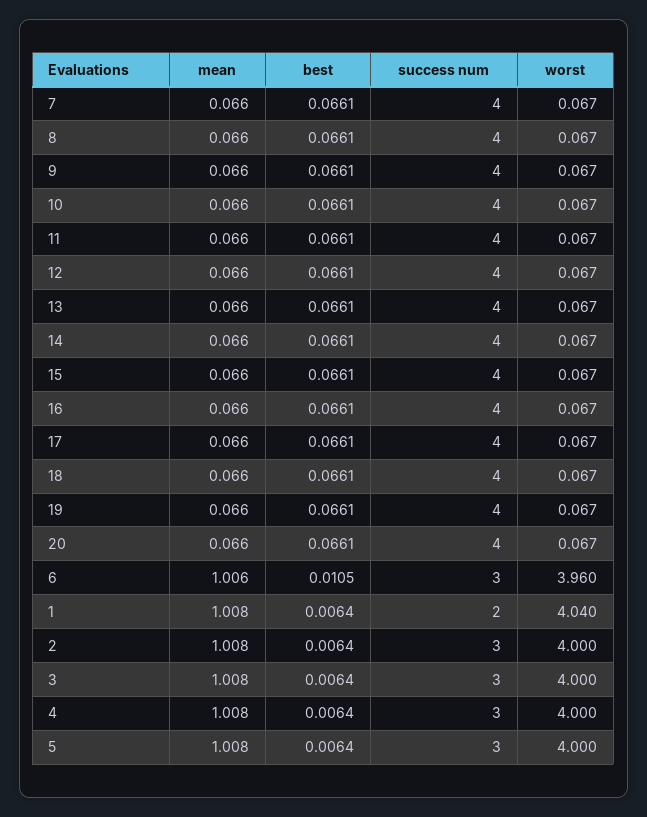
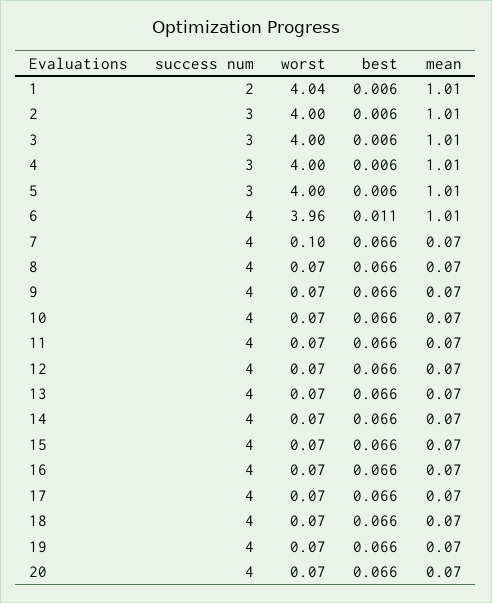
worst, 7: 0.067 -> 0.1
success num, 6: 3 -> 4

